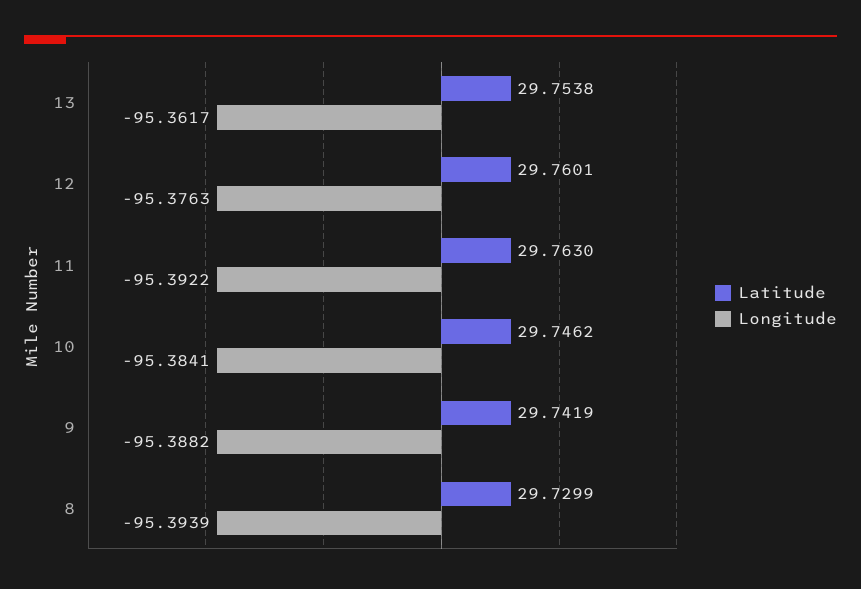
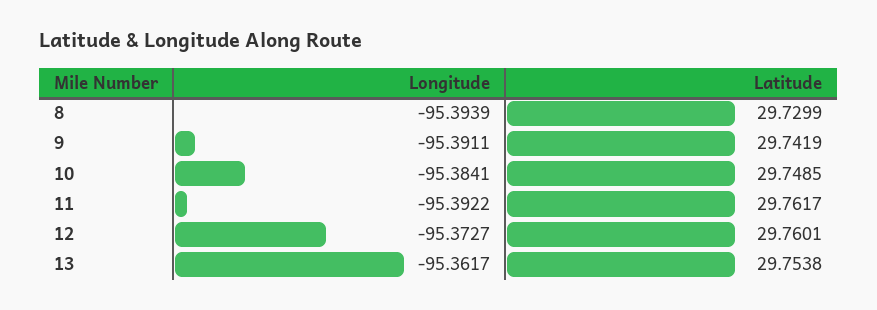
Longitude, 12: -95.3763 -> -95.3727
Latitude, 11: 29.763 -> 29.7617
Latitude, 10: 29.7462 -> 29.7485
Longitude, 9: -95.3882 -> -95.3911

